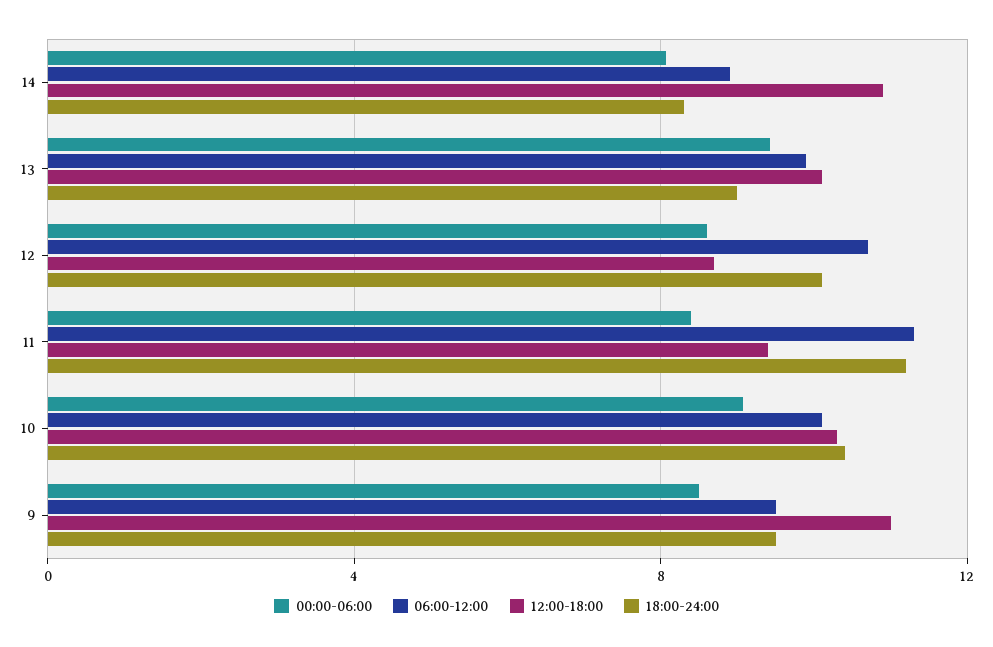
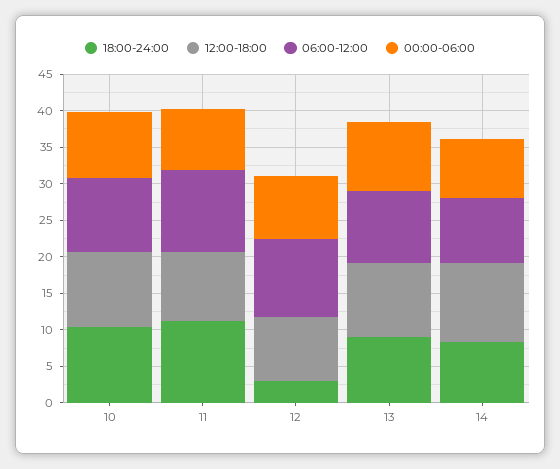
18:00-24:00, 12: 10 -> 2.5
00:00-06:00, 9: 8.5 -> none
06:00-12:00, 9: 9.5 -> none
12:00-18:00, 9: 11 -> none
18:00-24:00, 9: 9.5 -> none

